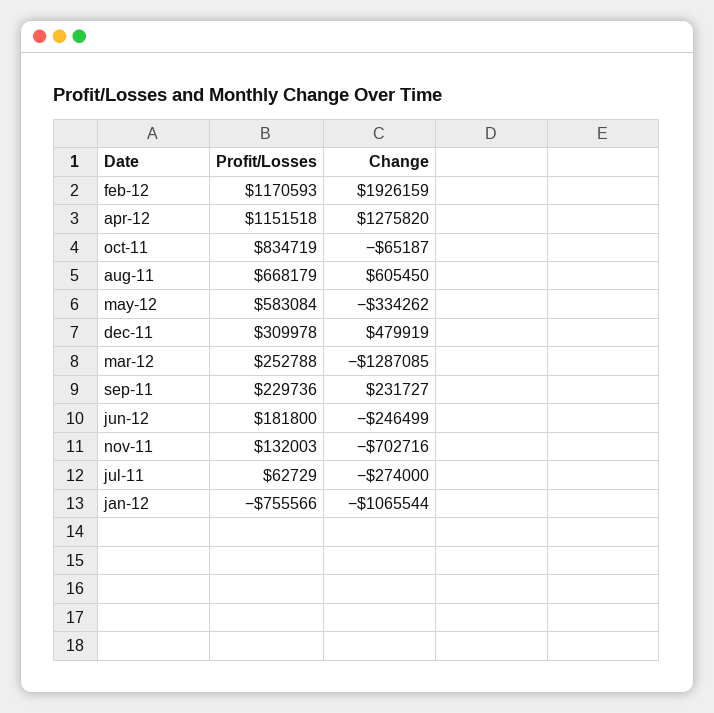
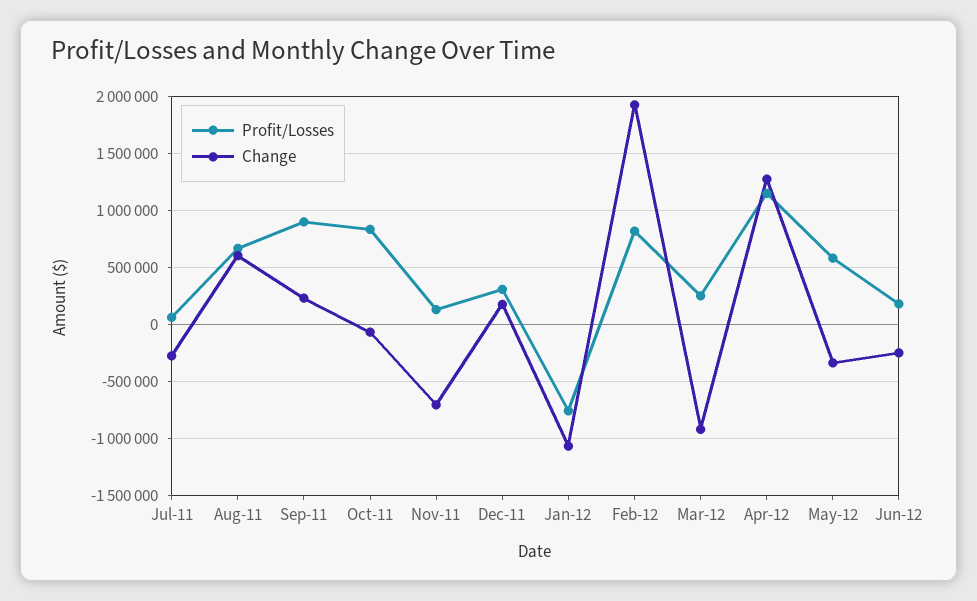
Profit/Losses, feb-12: 1170593 -> 800000
Change, dec-11: 479919 -> 200000
Change, mar-12: -1287085 -> -900000
Profit/Losses, sep-11: 229736 -> 900000

